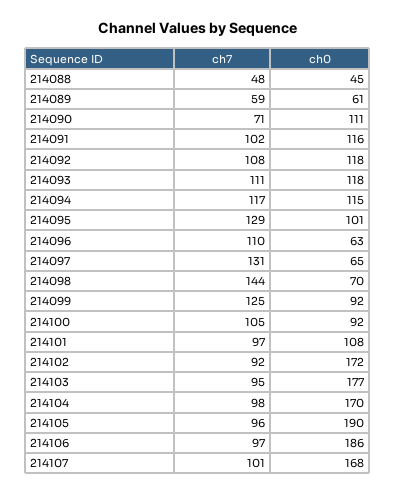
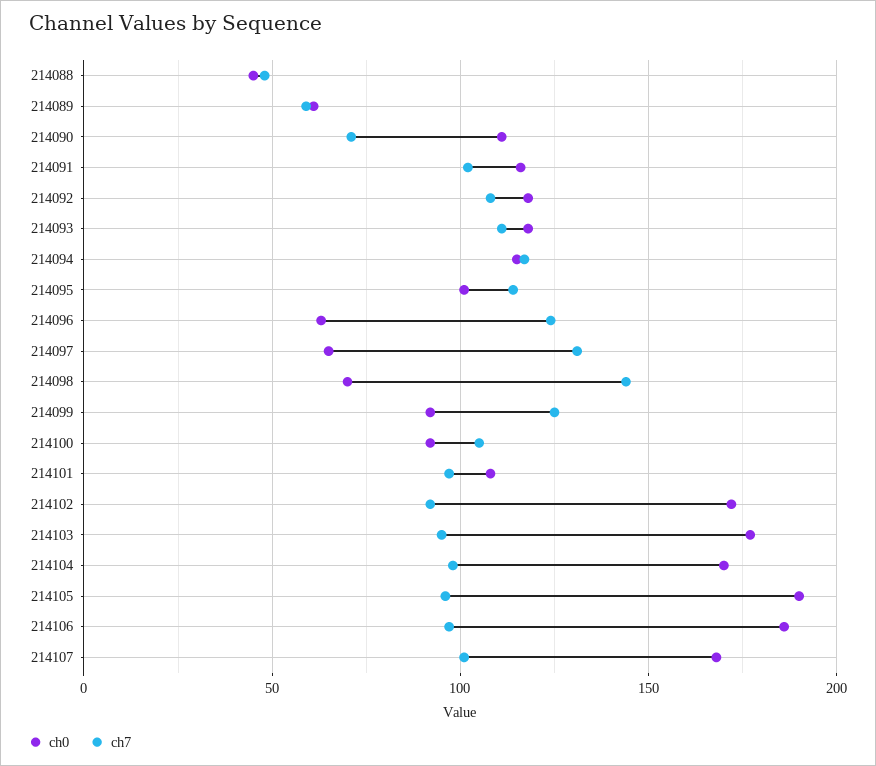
ch7, 214095: 129 -> 115
ch7, 214096: 110 -> 125

